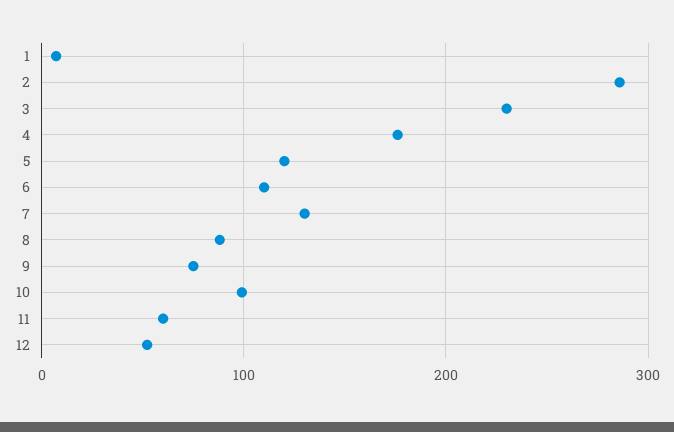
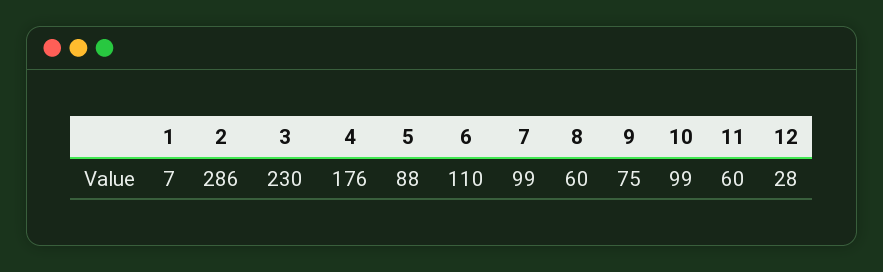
5: 120 -> 88
7: 130 -> 99
8: 90 -> 60
12: 50 -> 28

